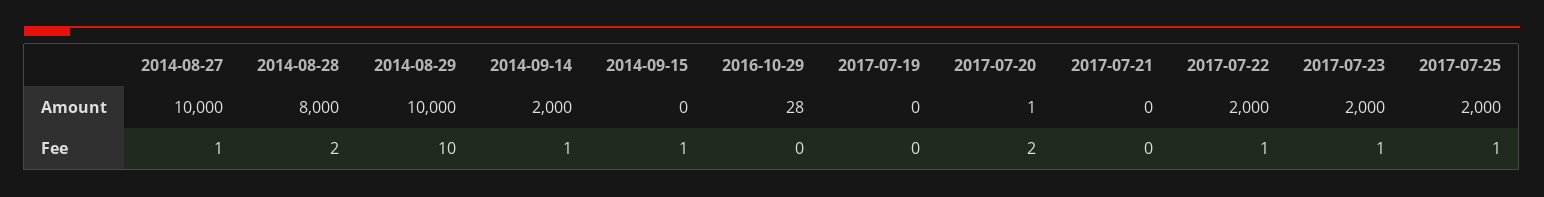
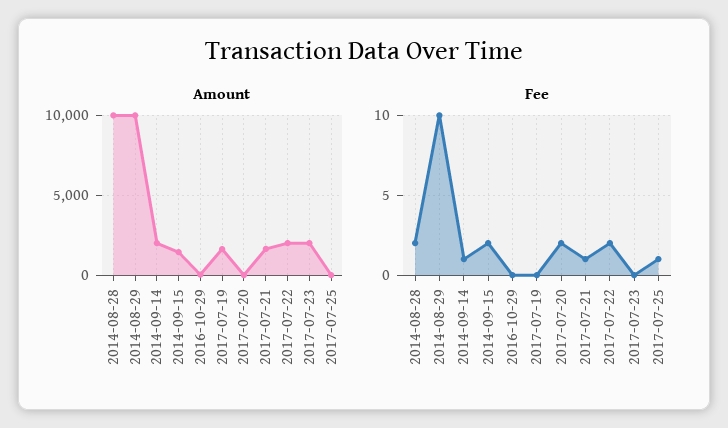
Amount, 2014-08-27: 10000 -> none
Amount, 2014-08-28: 8000 -> 10000
Amount, 2014-09-15: 0 -> 1500
Amount, 2017-07-19: 0 -> 1500
Amount, 2017-07-21: 0 -> 1500
Amount, 2017-07-25: 2000 -> 0
Fee, 2014-08-27: 1 -> none
Fee, 2014-09-15: 1 -> 2
Fee, 2017-07-21: 0 -> 1
Fee, 2017-07-22: 1 -> 2
Fee, 2017-07-23: 1 -> 0

